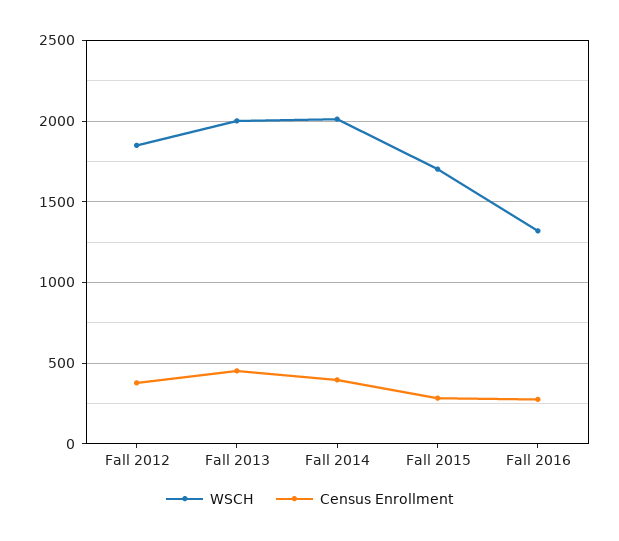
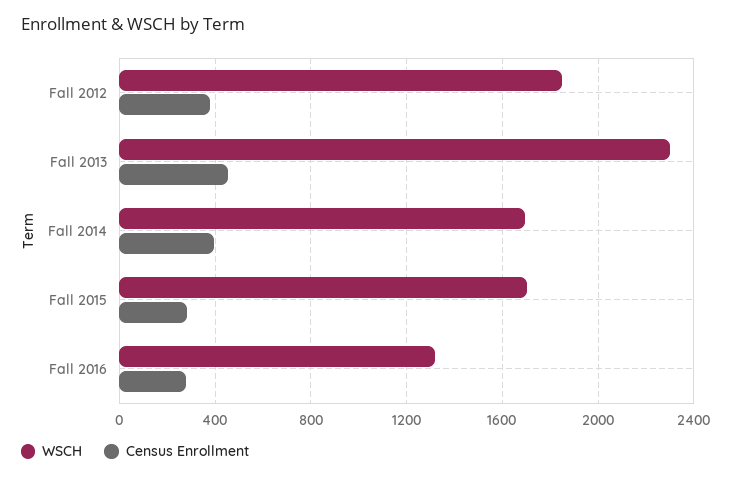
WSCH, Fall 2013: 2000 -> 2300
WSCH, Fall 2014: 2000 -> 1700

